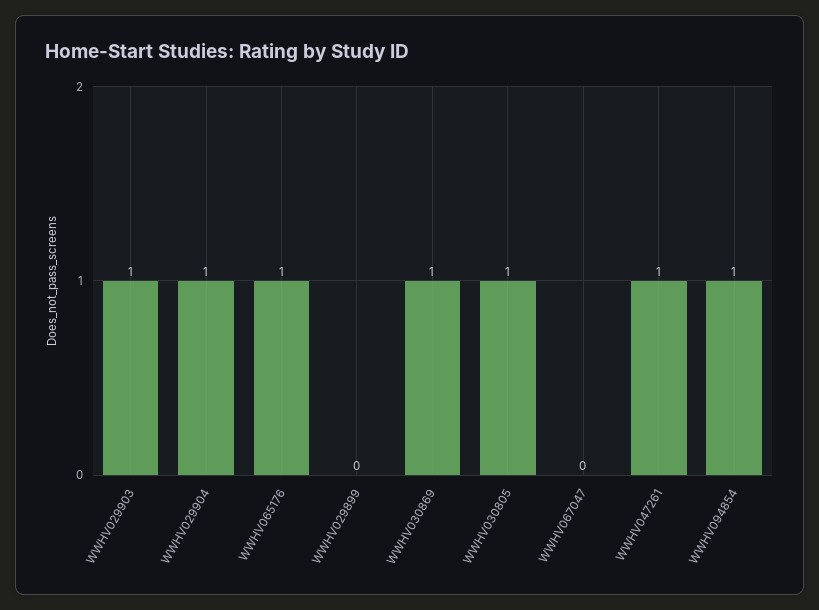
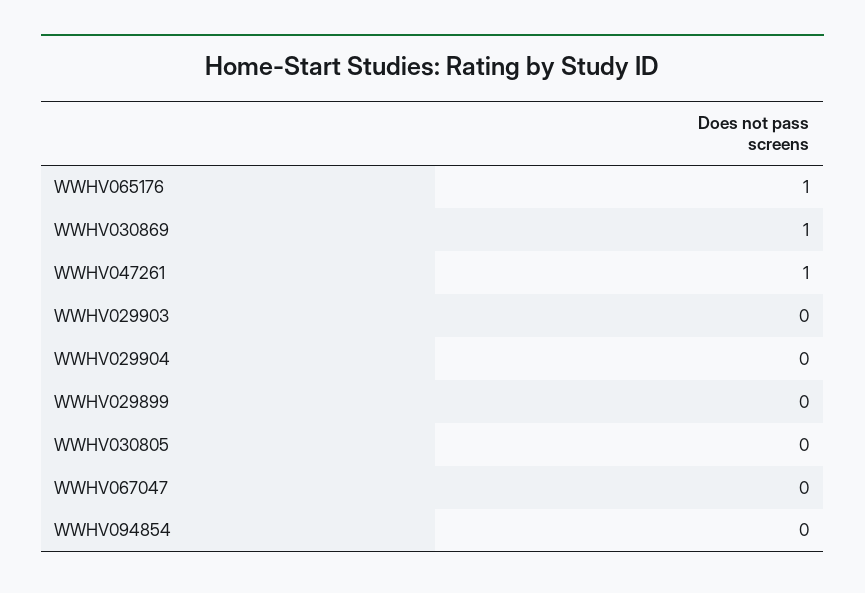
WWHV029903: 1 -> 0
WWHV029904: 1 -> 0
WWHV030805: 1 -> 0
WWHV094854: 1 -> 0

